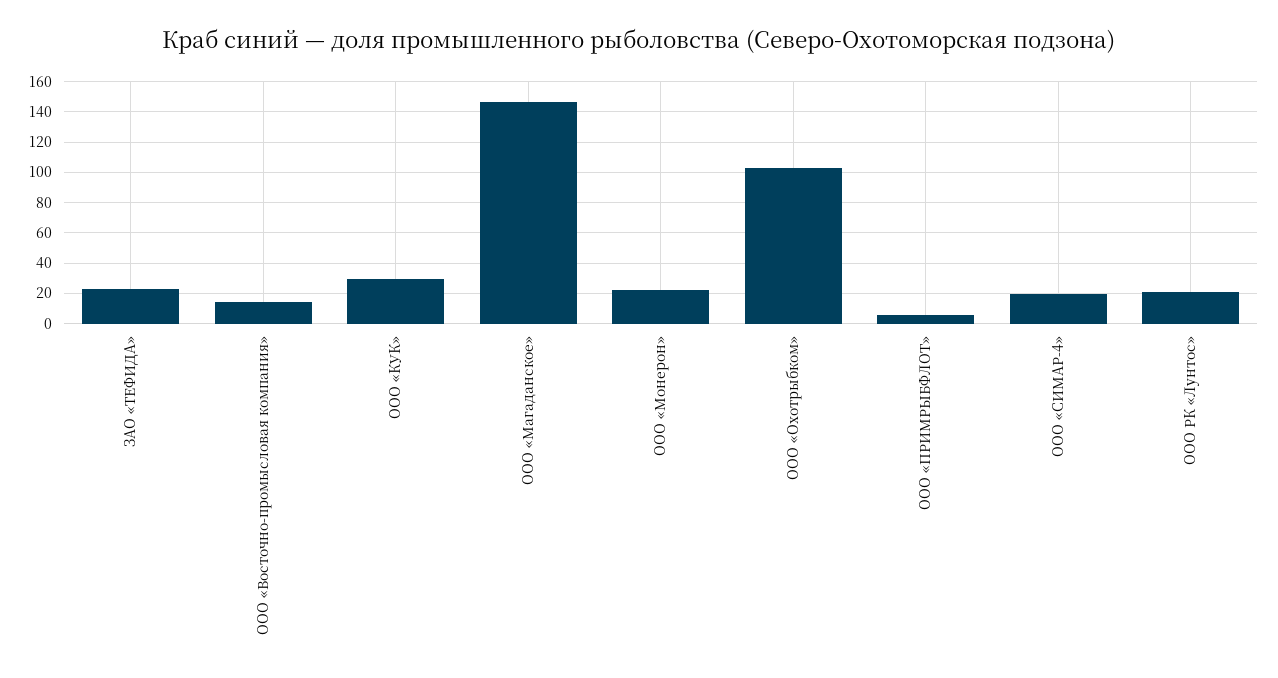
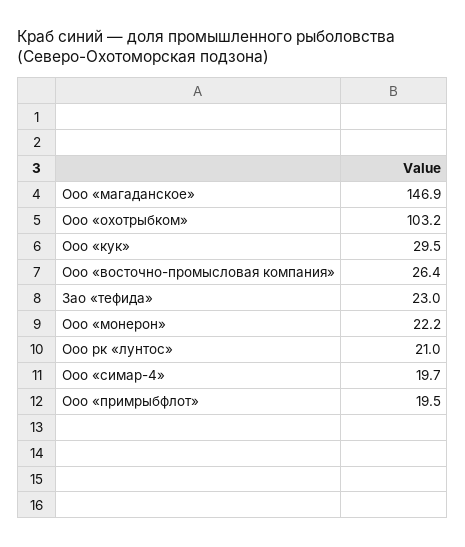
ООО «Восточно-промысловая компания»: 15 -> 26.4
ООО «ПРИМРЫБФЛОТ»: 5 -> 19.5

